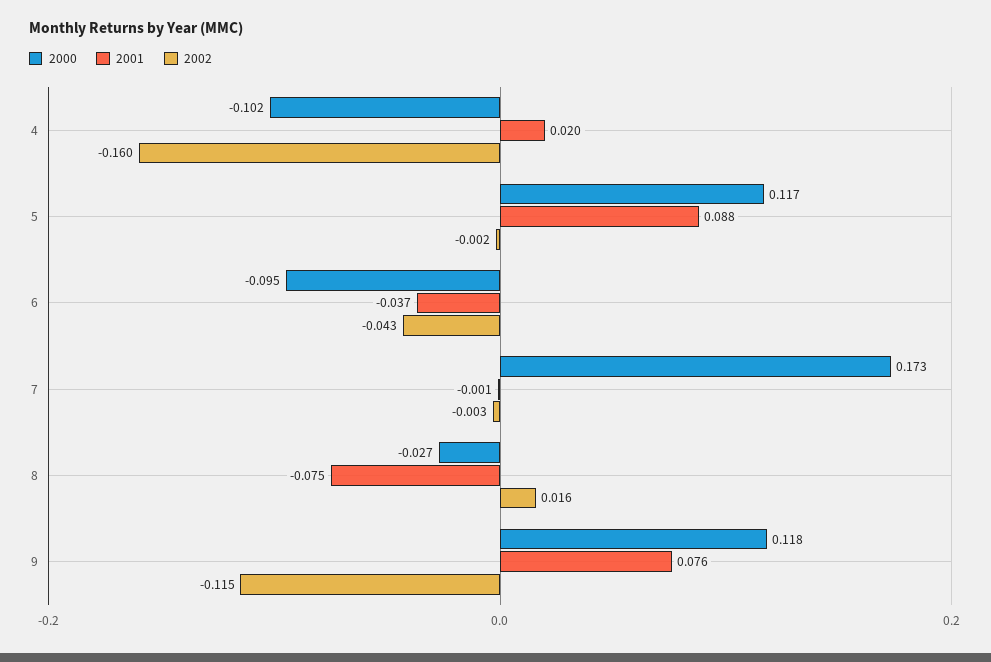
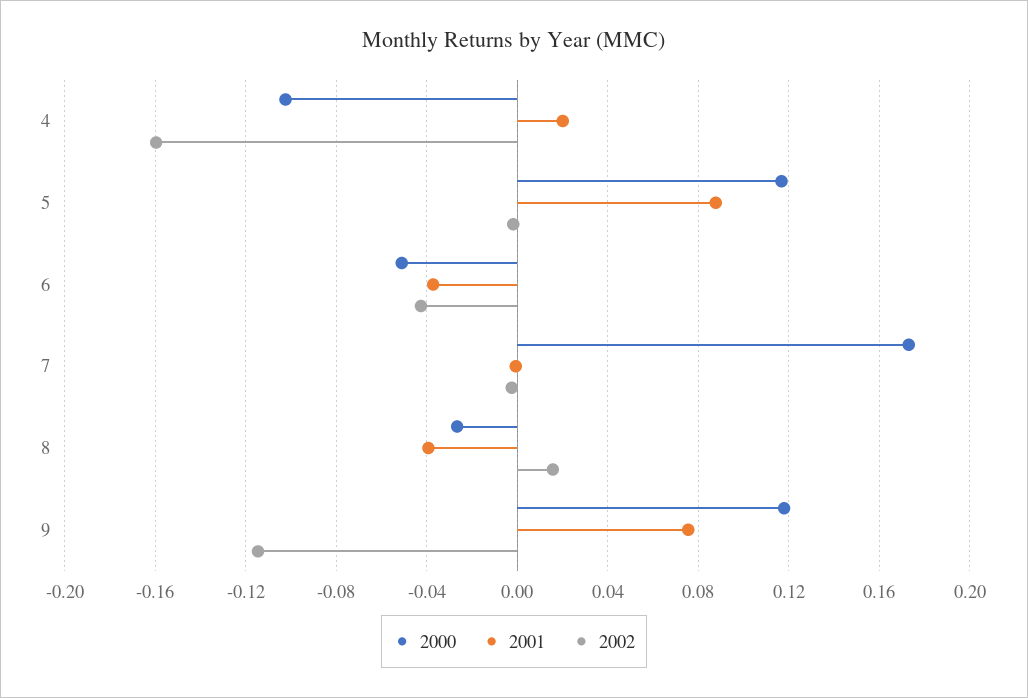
2000, 6: -0.095 -> -0.05
2001, 8: -0.075 -> -0.04

